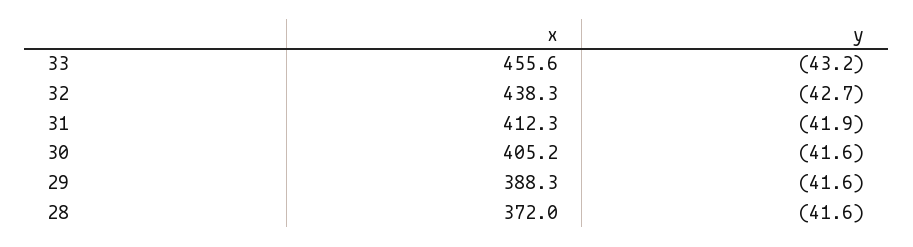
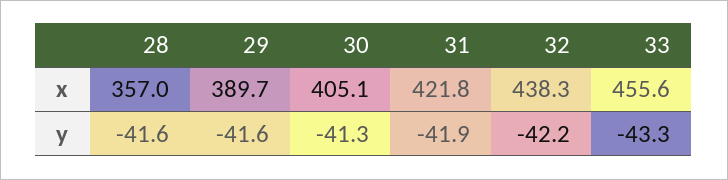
y, 33: -43.2 -> -43.3
y, 32: -42.7 -> -42.2
x, 31: 412.3 -> 421.8
x, 30: 405.2 -> 405.1
y, 30: -41.6 -> -41.3
x, 29: 388.3 -> 389.7
x, 28: 372 -> 357

